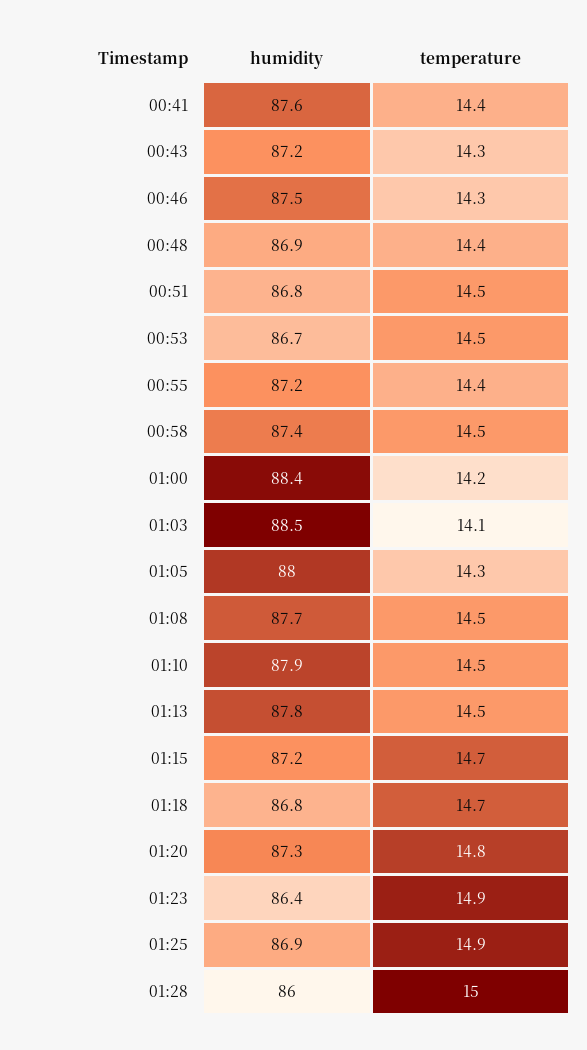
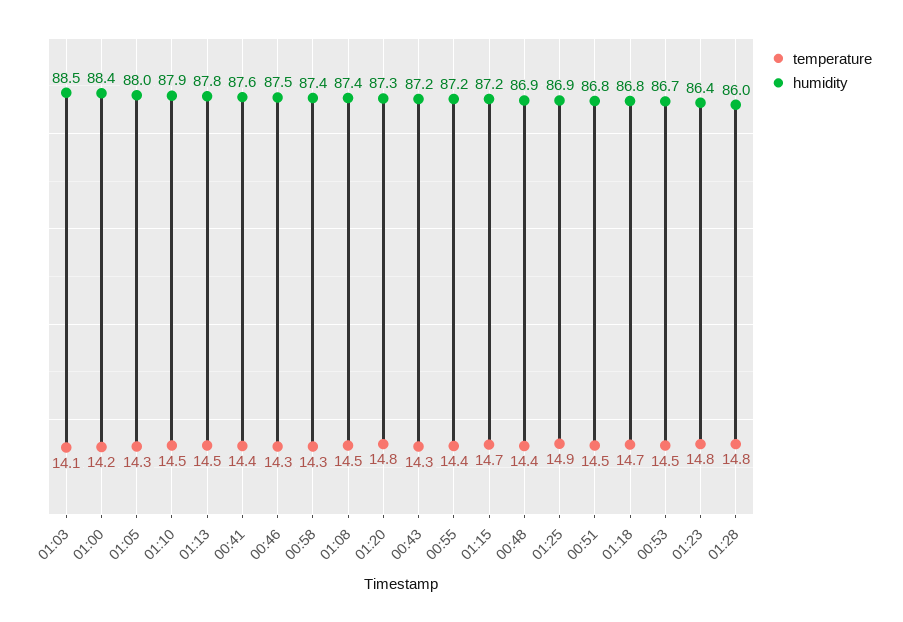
temperature, 00:58: 14.5 -> 14.3
humidity, 01:08: 87.7 -> 87.4
temperature, 01:23: 14.9 -> 14.8
temperature, 01:28: 15 -> 14.8

